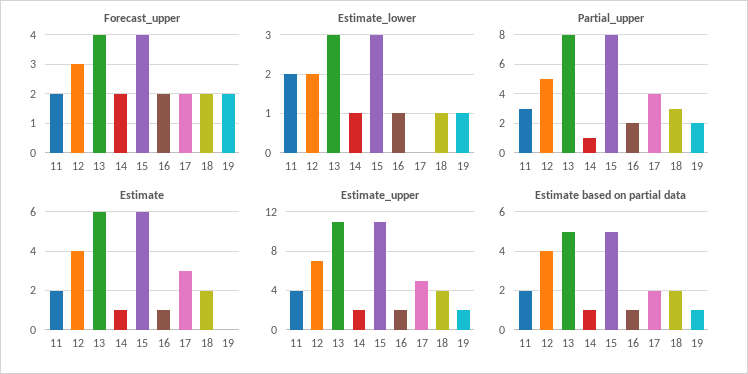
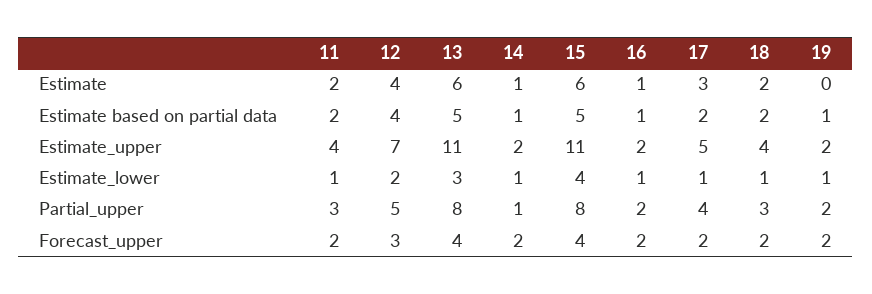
Estimate_lower, 11: 2 -> 1
Estimate_lower, 15: 3 -> 4
Estimate_lower, 17: 0 -> 1

